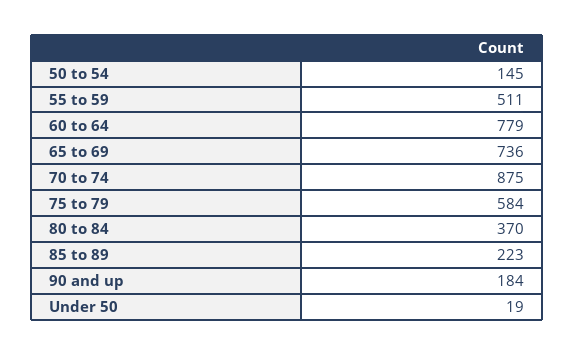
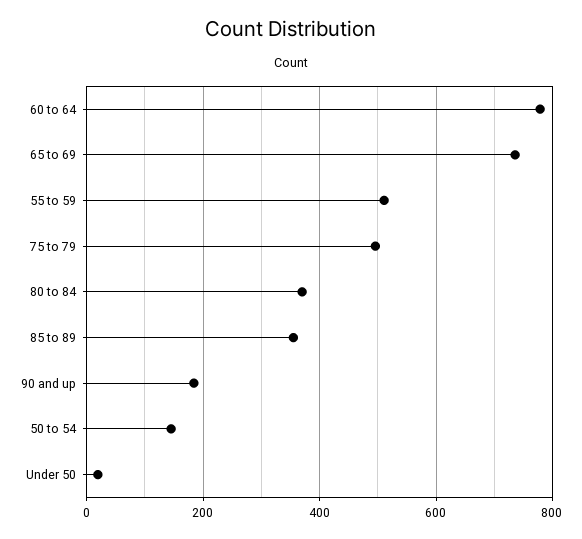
70 to 74: 875 -> none
75 to 79: 584 -> 500
85 to 89: 223 -> 360

